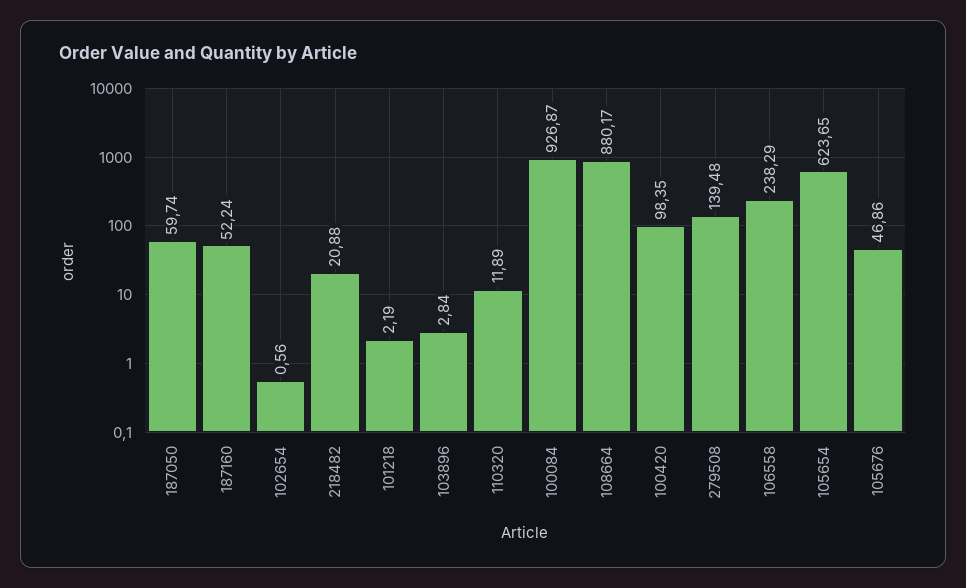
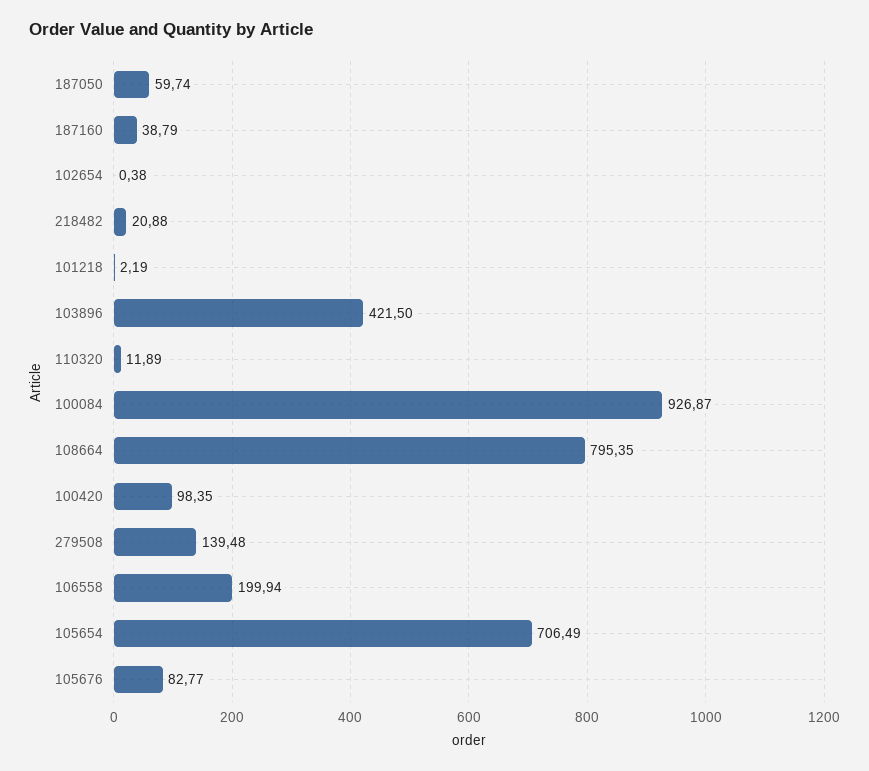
187160: 52.24 -> 38.79
102654: 0.56 -> 0.38
103896: 2.84 -> 421.5
108664: 880.17 -> 795.35
106558: 238.29 -> 199.94
105654: 623.65 -> 706.49
105676: 46.86 -> 82.77

